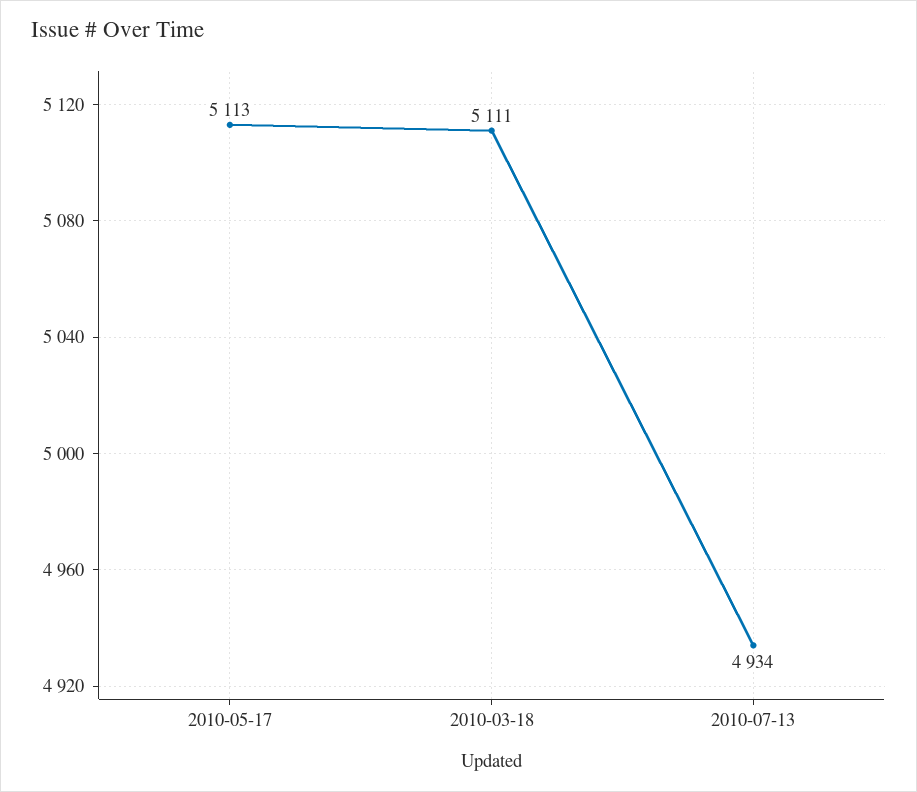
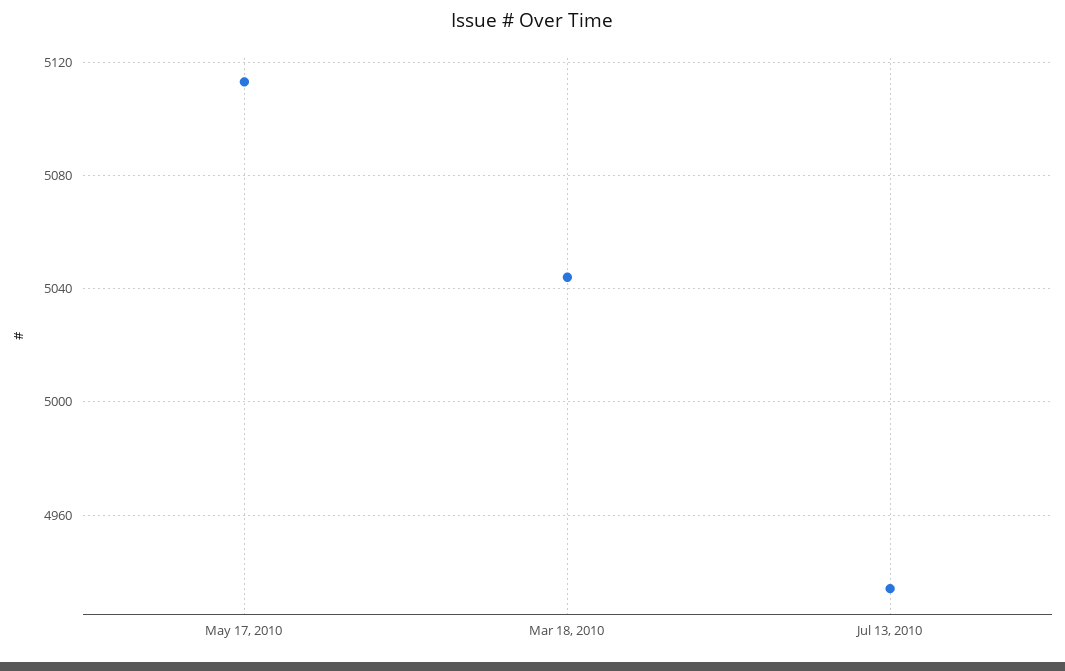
2010-03-18: 5111 -> 5045

